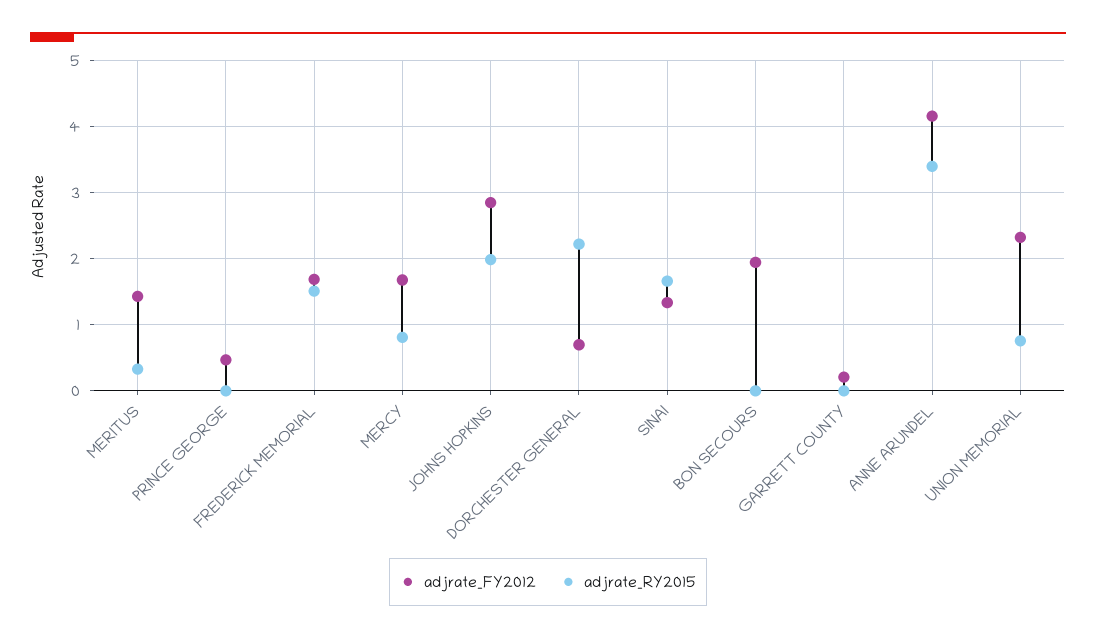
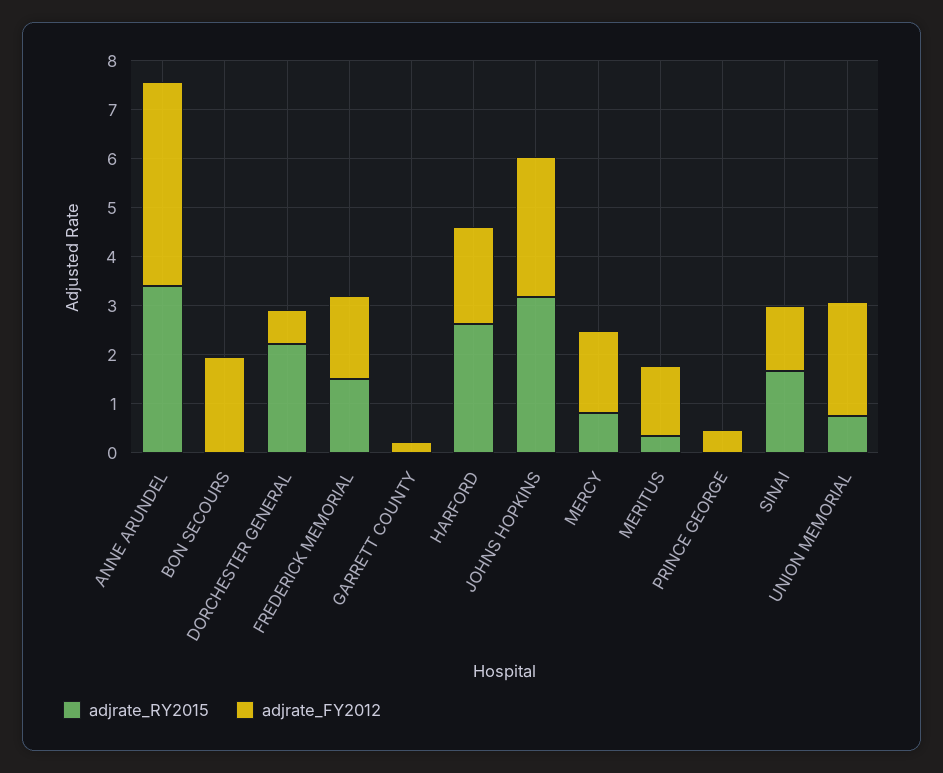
adjrate_RY2015, JOHNS HOPKINS: 2 -> 3.2
adjrate_RY2015, HARFORD: none -> 2.6
adjrate_FY2012, HARFORD: none -> 2

